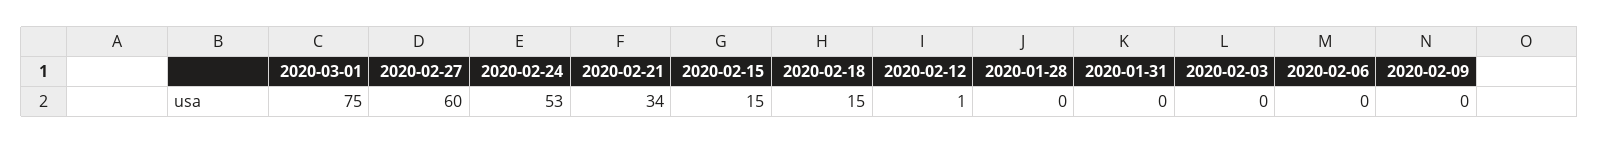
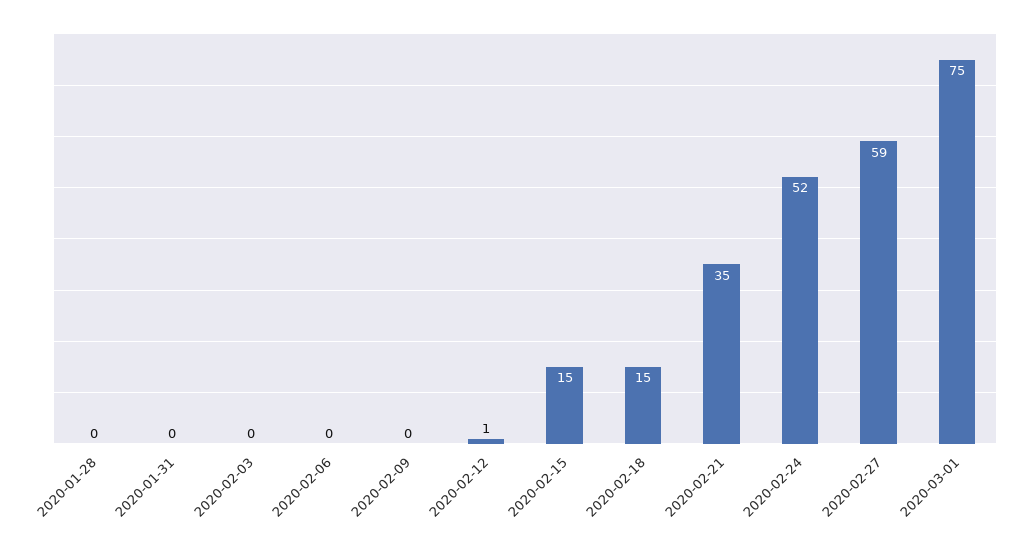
2020-02-27: 60 -> 59
2020-02-24: 53 -> 52
2020-02-21: 34 -> 35

